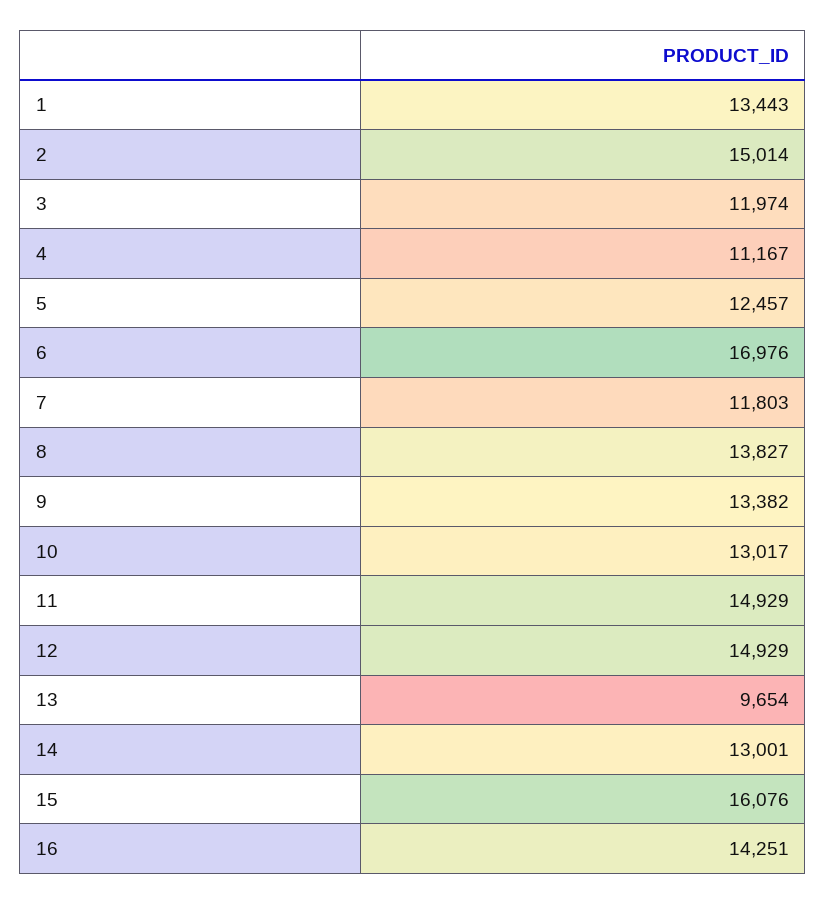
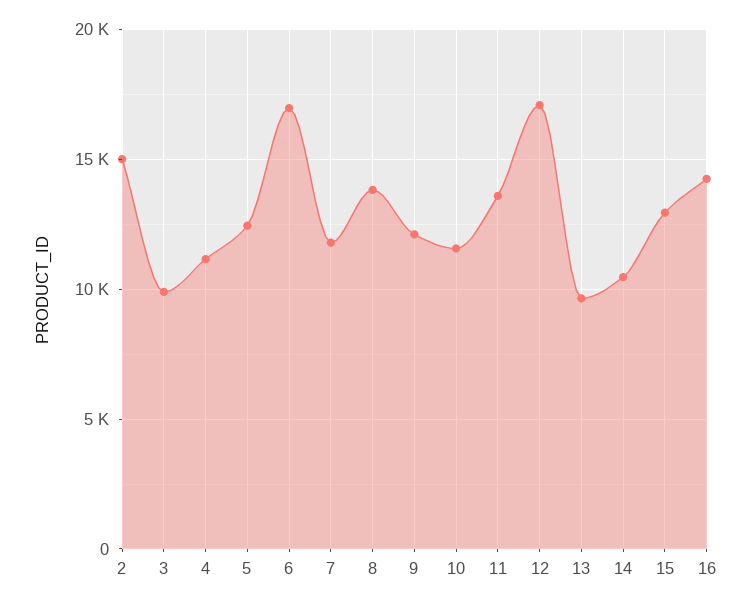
1: 13443 -> none
3: 11974 -> 10000
9: 13382 -> 12000
10: 13017 -> 11500
11: 14929 -> 13500
12: 14929 -> 17000
14: 13001 -> 10500
15: 16076 -> 13000

